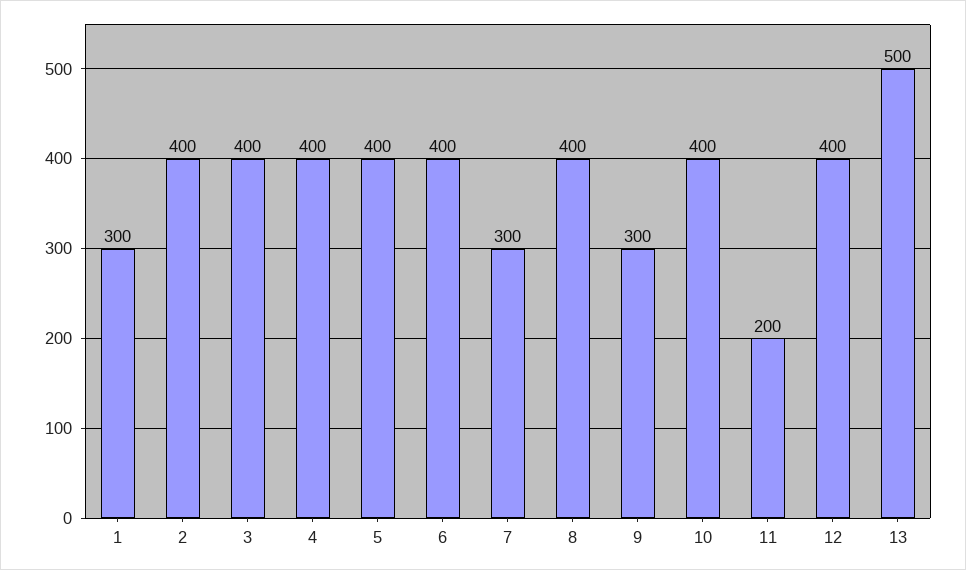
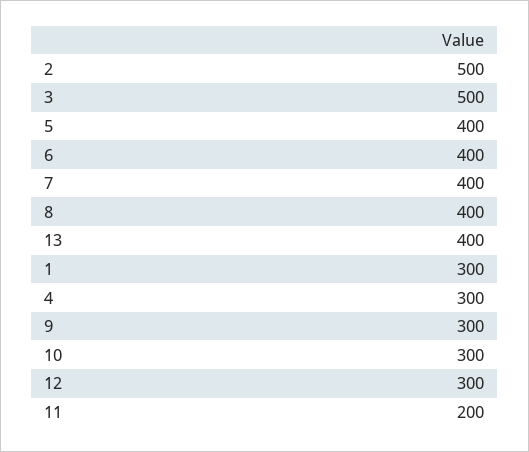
2: 400 -> 500
3: 400 -> 500
4: 400 -> 300
7: 300 -> 400
10: 400 -> 300
12: 400 -> 300
13: 500 -> 400

